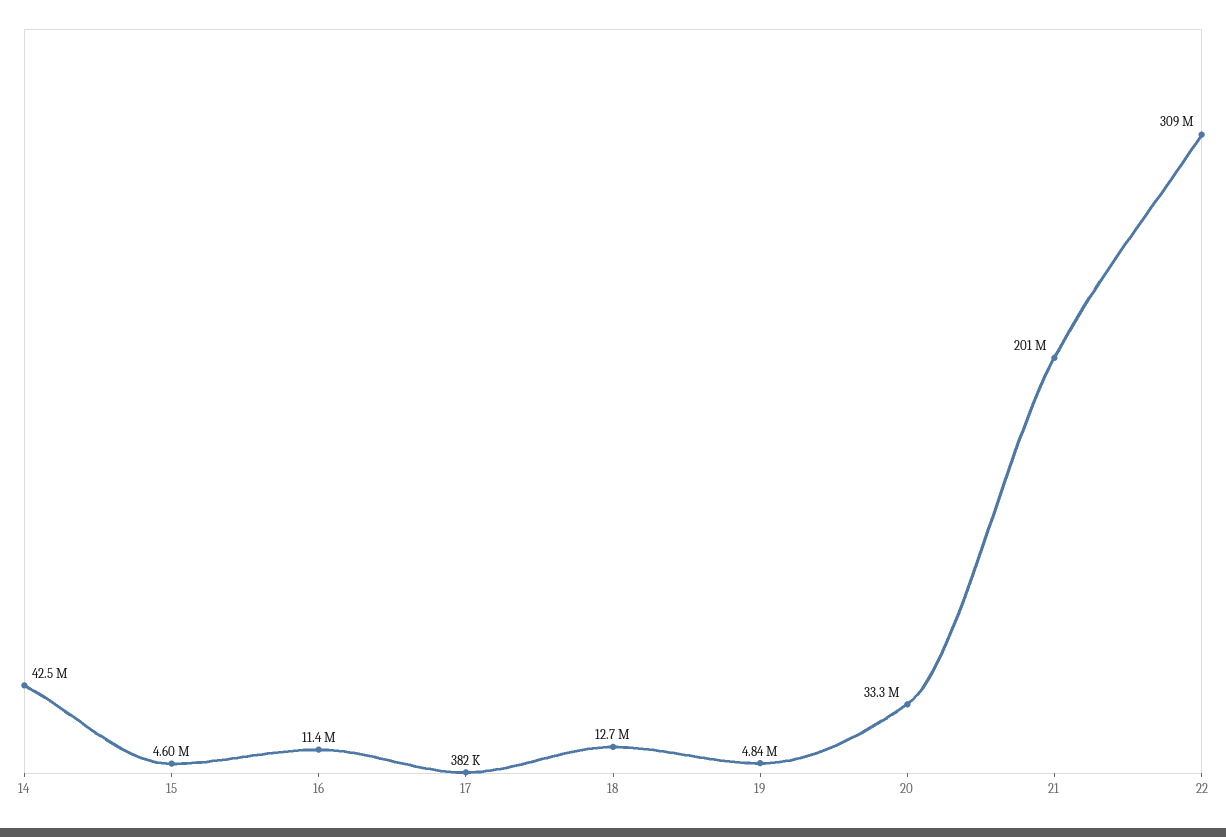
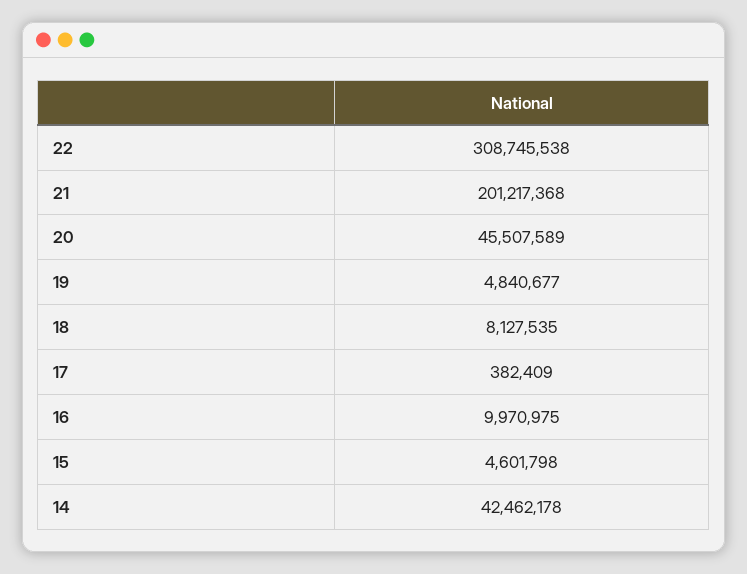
16: 11400000 -> 9970975
18: 12700000 -> 8127535
20: 33300000 -> 45507589

